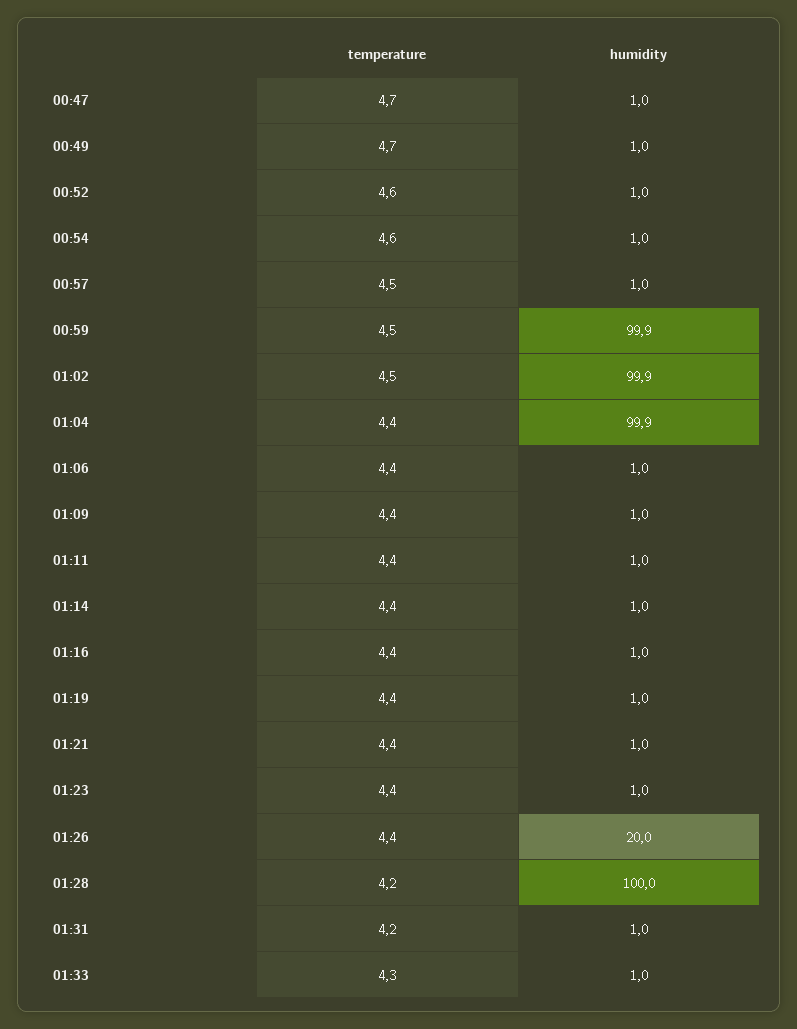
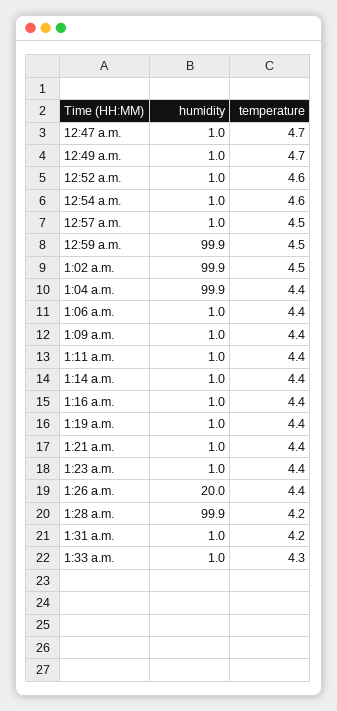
humidity, 01:28: 100 -> 99.9

